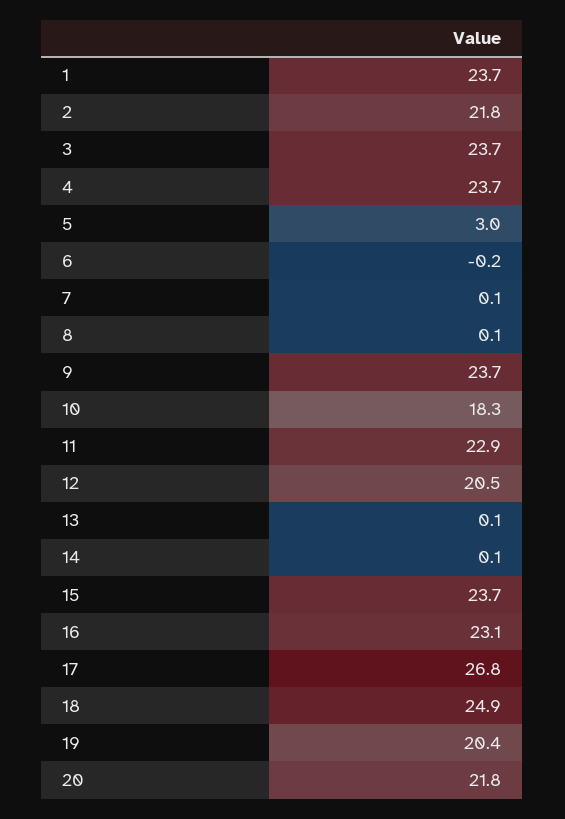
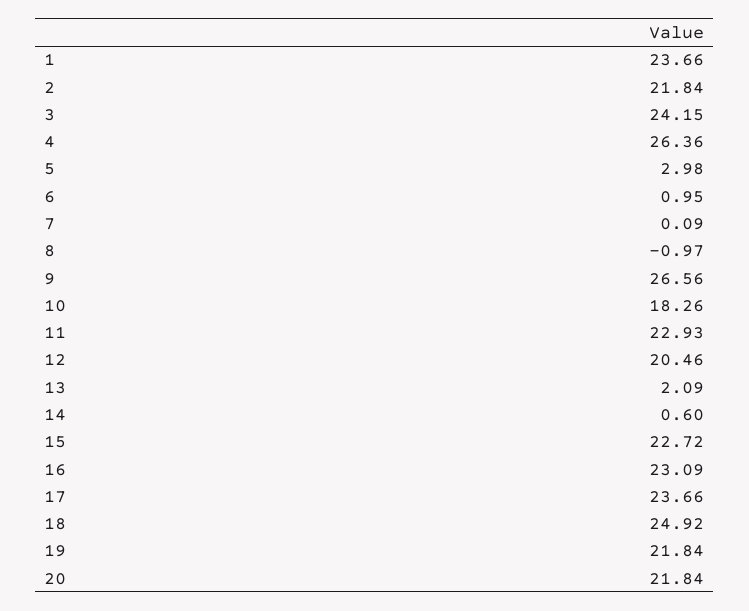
3: 23.7 -> 24.15
4: 23.7 -> 26.36
6: -0.2 -> 0.95
8: 0.1 -> -0.97
9: 23.7 -> 26.56
13: 0.1 -> 2.09
14: 0.1 -> 0.6
15: 23.7 -> 22.72
17: 26.8 -> 23.66
19: 20.4 -> 21.84

